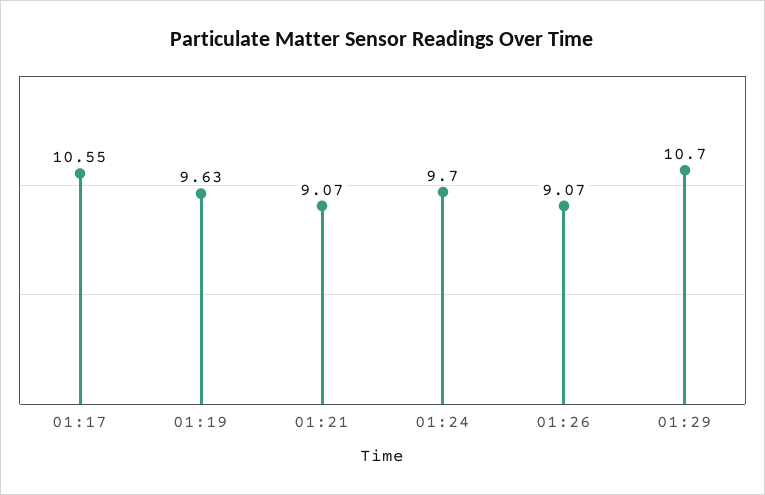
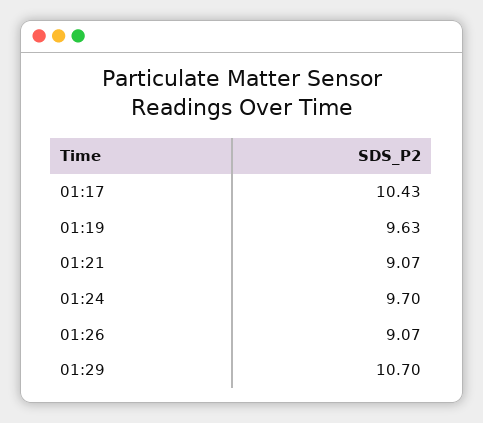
01:17: 10.55 -> 10.43

